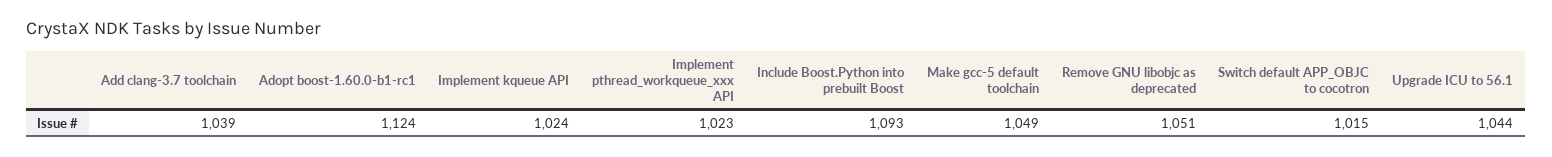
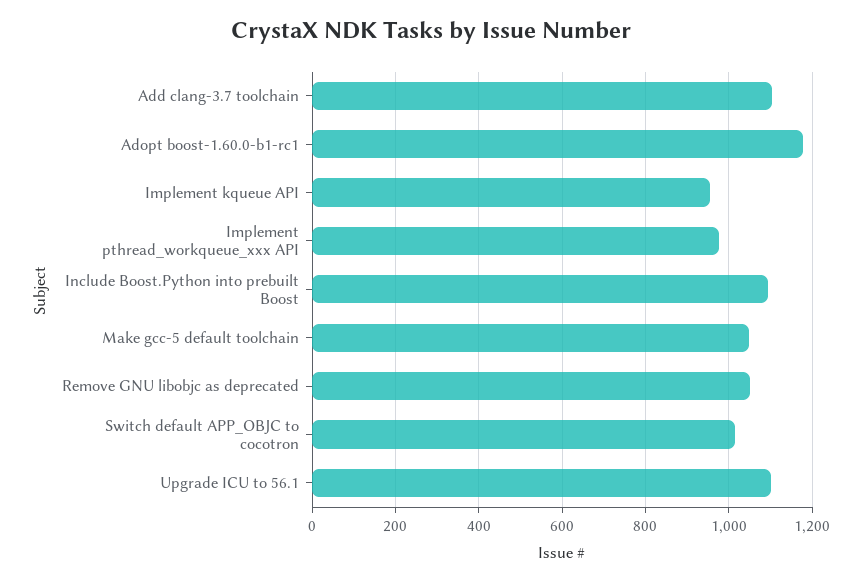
Add clang-3.7 toolchain: 1039 -> 1100
Adopt boost-1.60.0-b1-rc1: 1124 -> 1180
Implement kqueue API: 1024 -> 960
Implement pthread_workqueue_xxx API: 1023 -> 980
Upgrade ICU to 56.1: 1044 -> 1100

